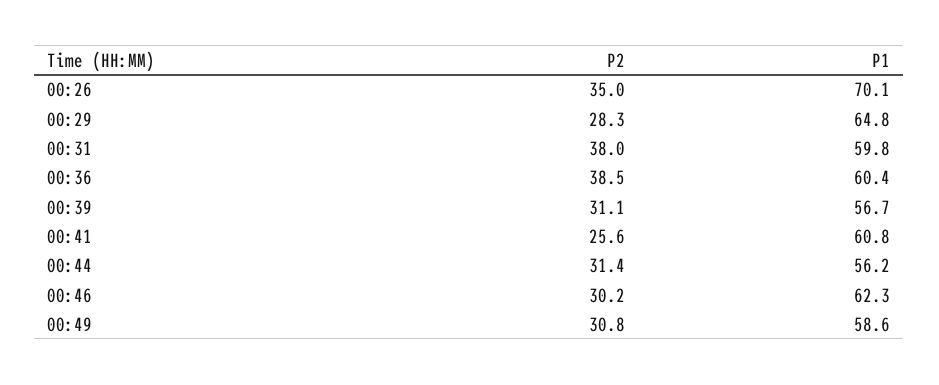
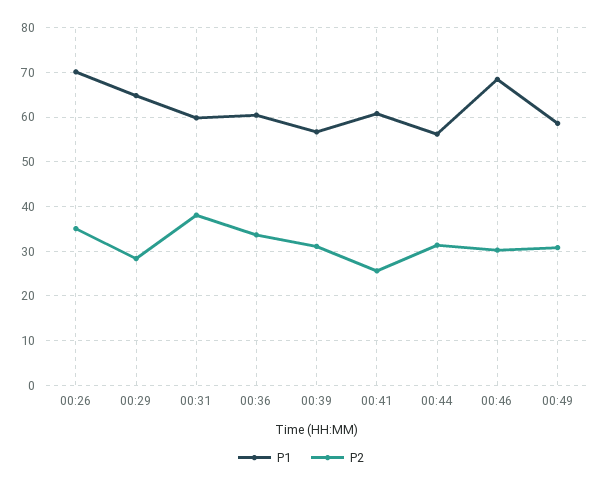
P2, 00:36: 38.5 -> 34
P1, 00:46: 62.3 -> 68

